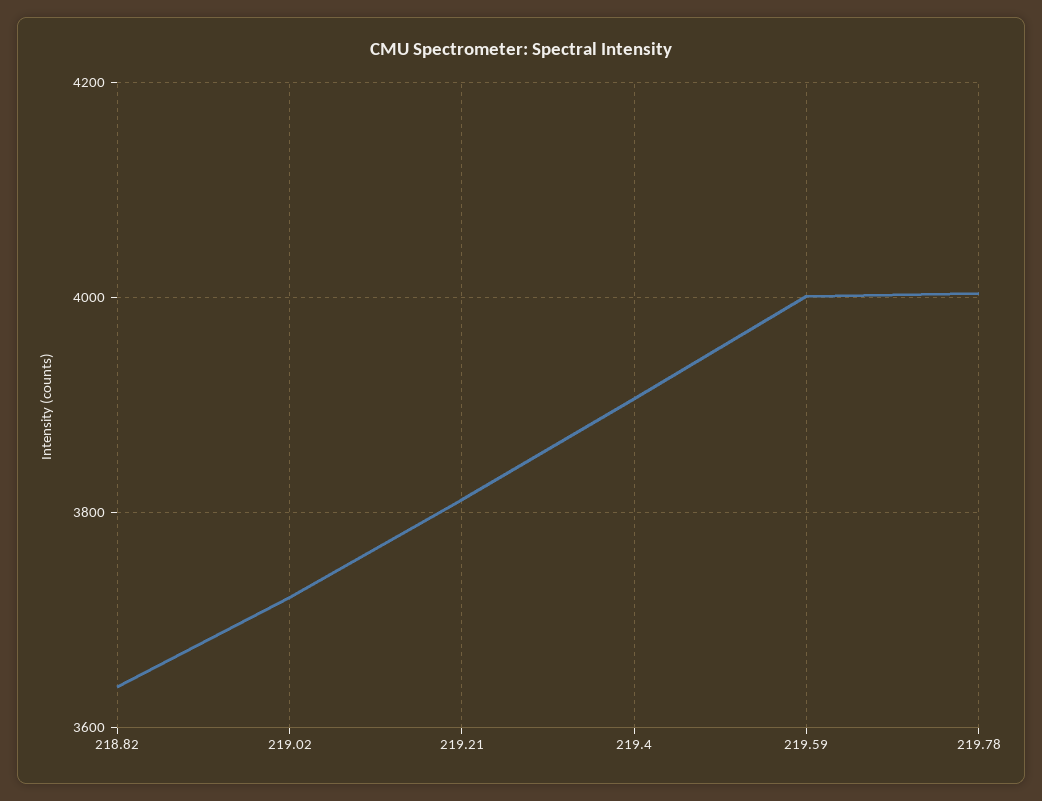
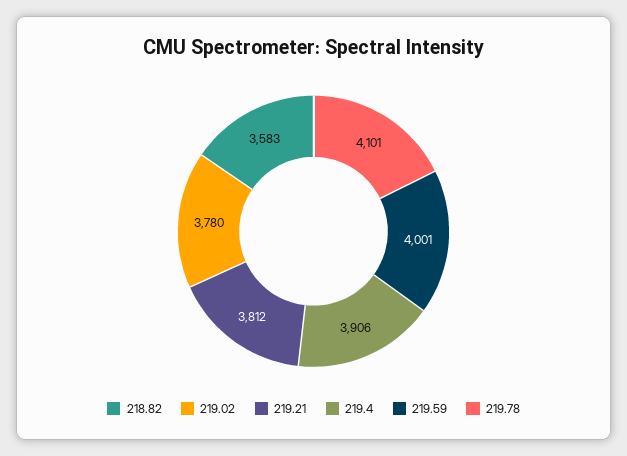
218.82: 3640 -> 3583
219.02: 3720 -> 3780
219.78: 4000 -> 4101

